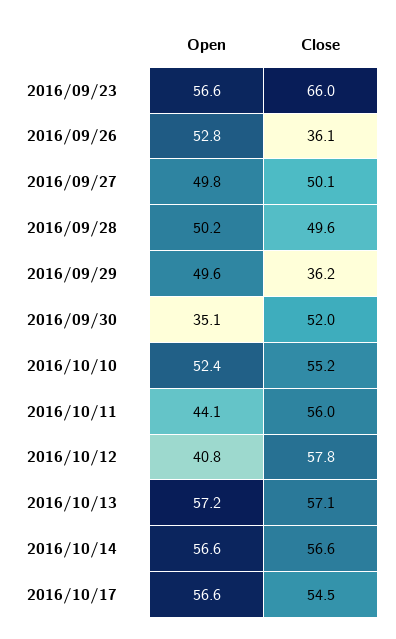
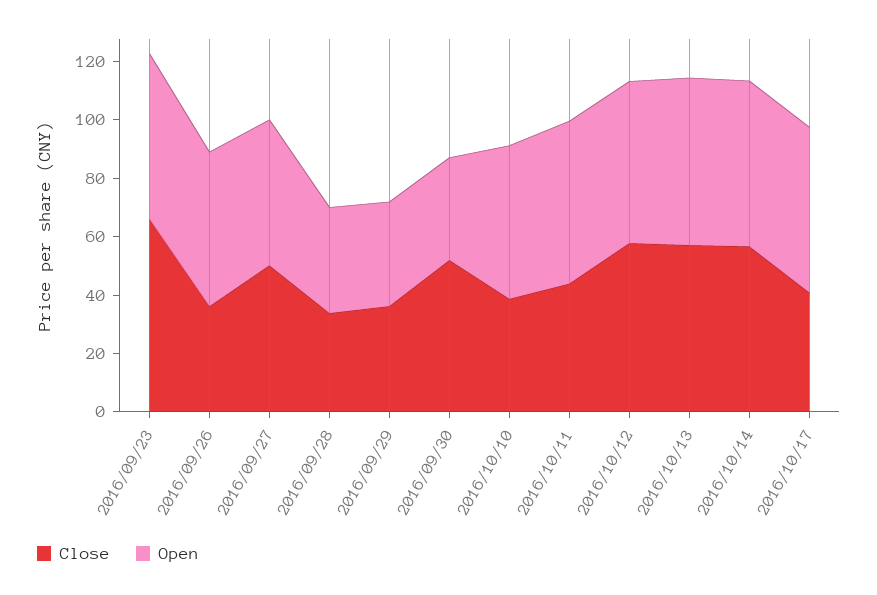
Open, 2016/09/28: 50.2 -> 35
Close, 2016/09/28: 49.6 -> 35
Open, 2016/09/29: 49.6 -> 35
Close, 2016/10/10: 55.2 -> 40
Open, 2016/10/11: 44.1 -> 55
Close, 2016/10/11: 56 -> 45
Open, 2016/10/12: 40.8 -> 55
Close, 2016/10/17: 54.5 -> 40

